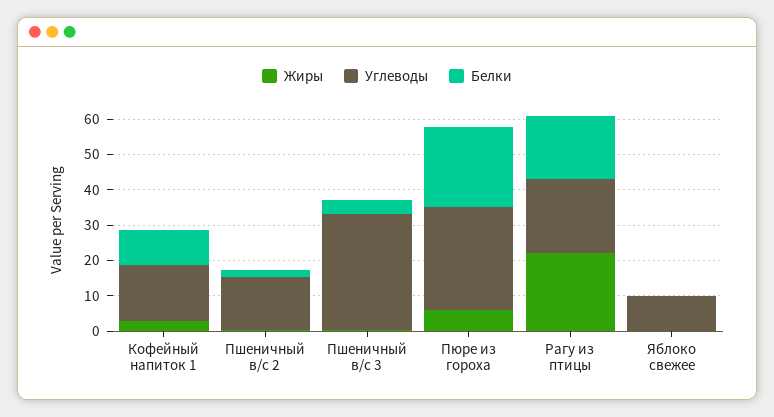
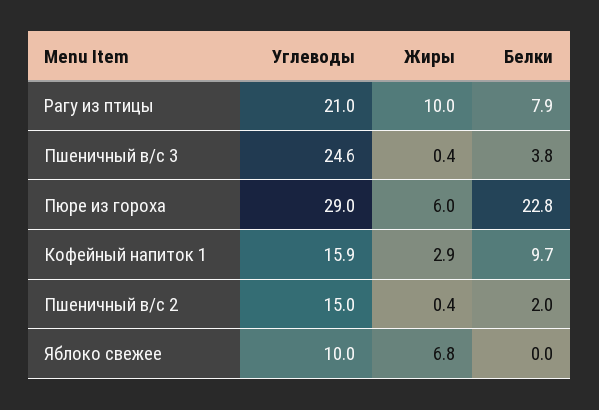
Углеводы, Пшеничный в/с 3: 32.5 -> 24.6
Жиры, Рагу из птицы: 22.5 -> 10
Белки, Рагу из птицы: 17.5 -> 7.9
Жиры, Яблоко свежее: 0 -> 6.8

